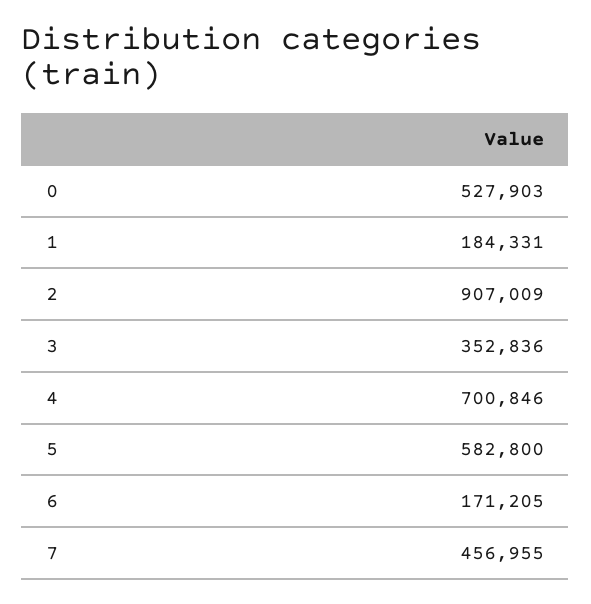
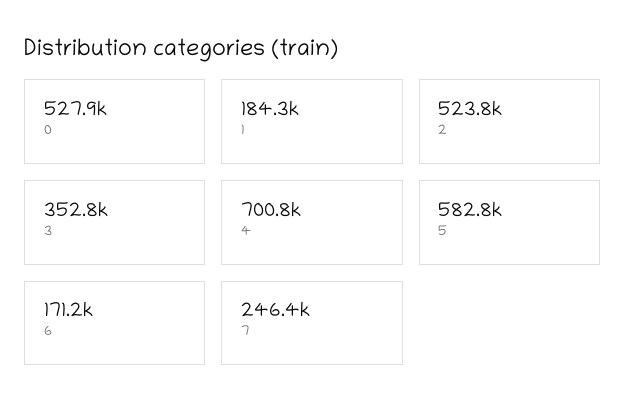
2: 907009 -> 523800
7: 456955 -> 246400

